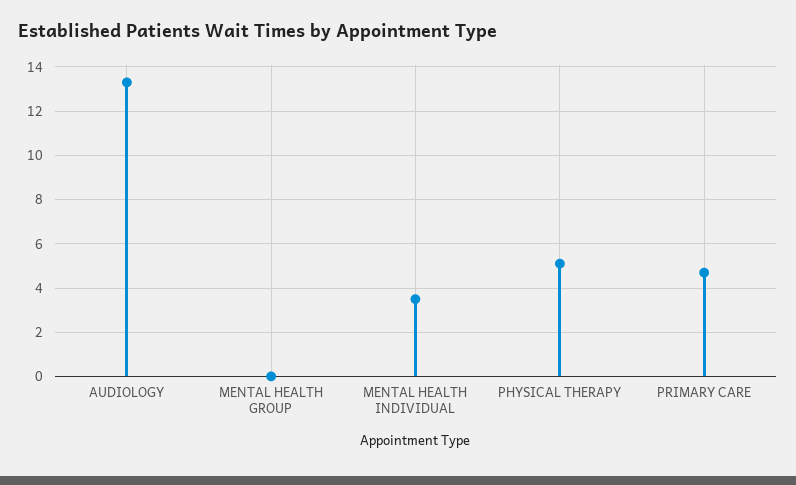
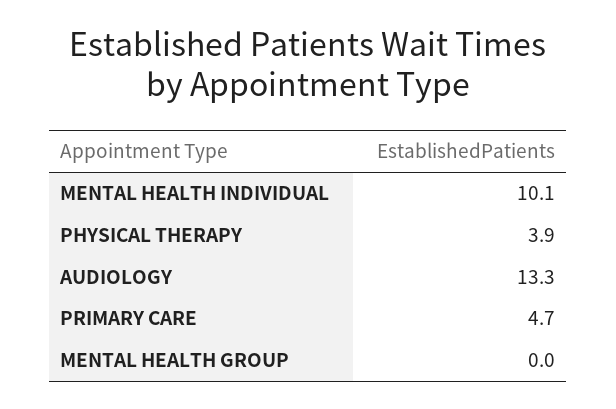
MENTAL HEALTH INDIVIDUAL: 3.5 -> 10.1
PHYSICAL THERAPY: 5 -> 3.9

